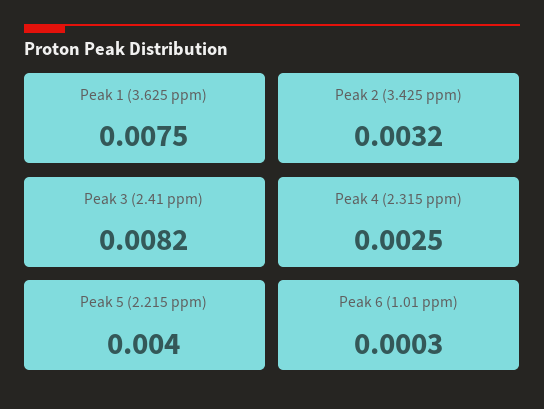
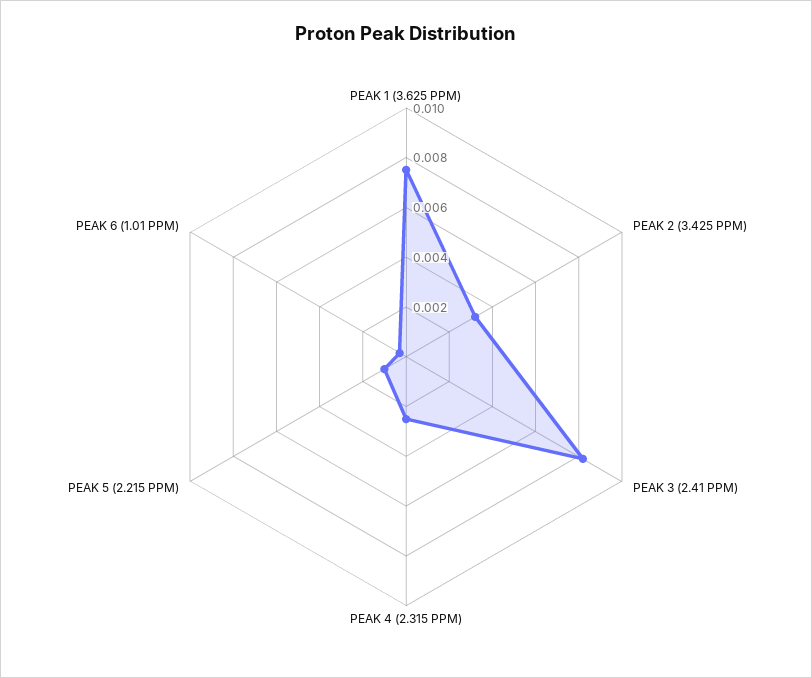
Peak 5 (2.215 ppm): 0.004 -> 0.001

